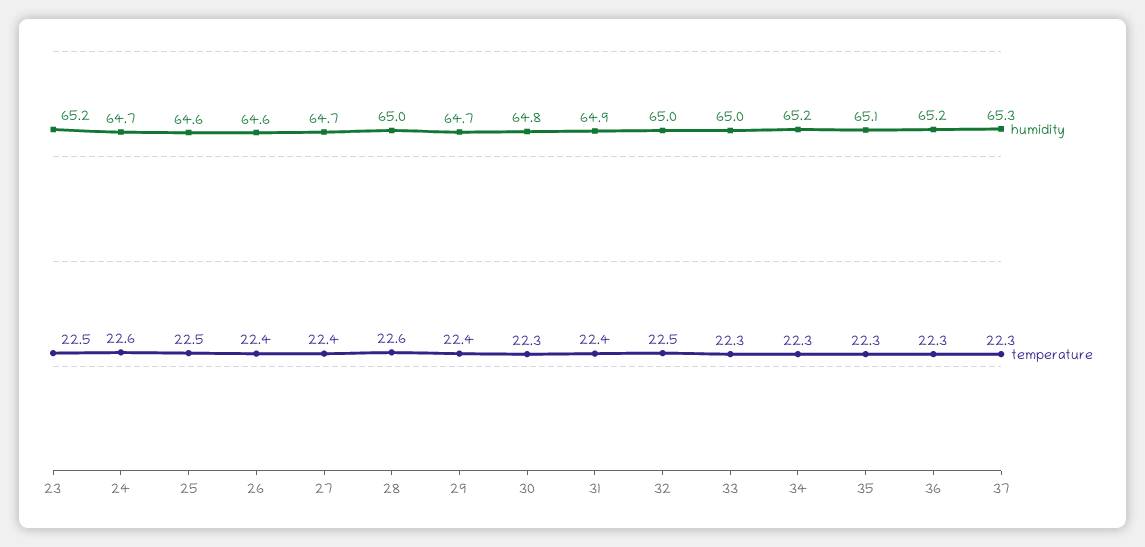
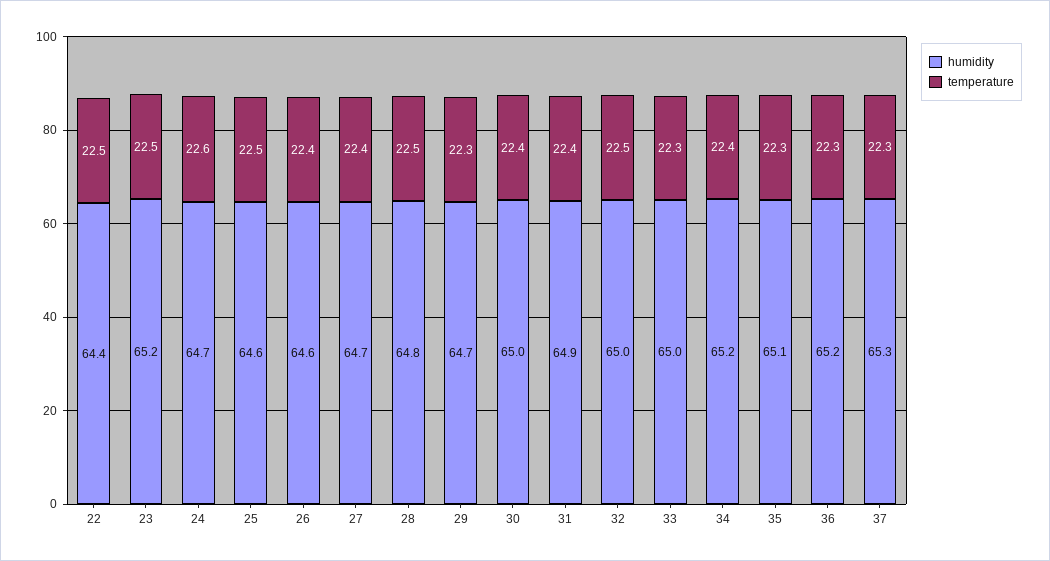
humidity, 28: 65 -> 64.8
temperature, 28: 22.6 -> 22.5
temperature, 29: 22.4 -> 22.3
humidity, 30: 64.8 -> 65
temperature, 30: 22.3 -> 22.4
temperature, 34: 22.3 -> 22.4
humidity, 22: none -> 64.4
temperature, 22: none -> 22.5

